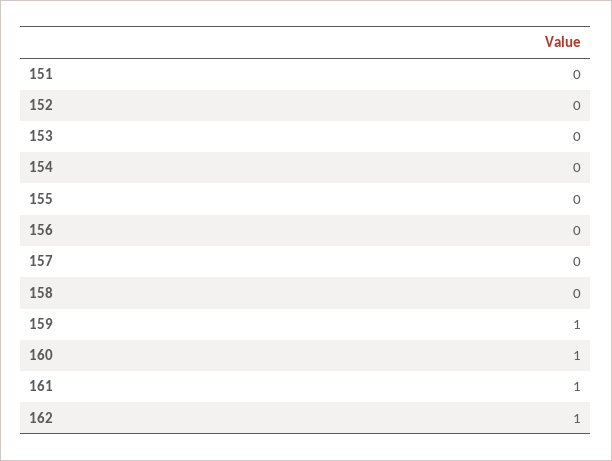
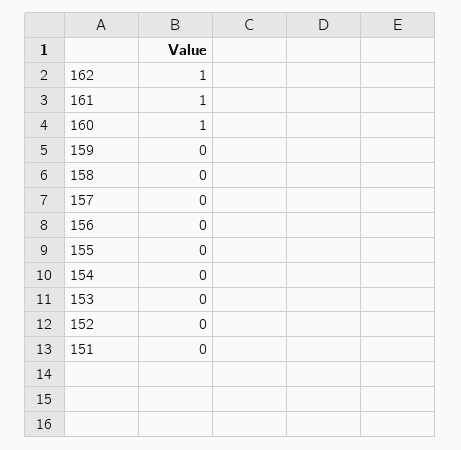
159: 1 -> 0

